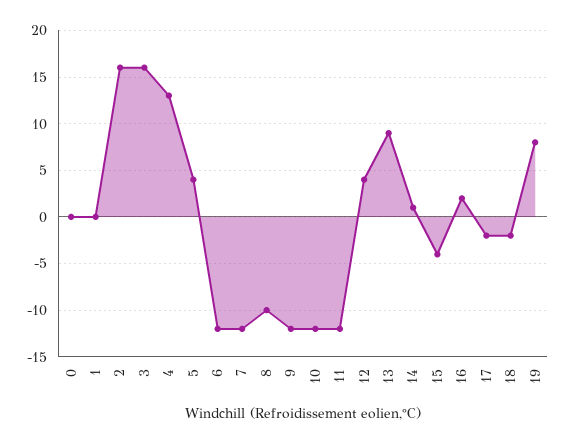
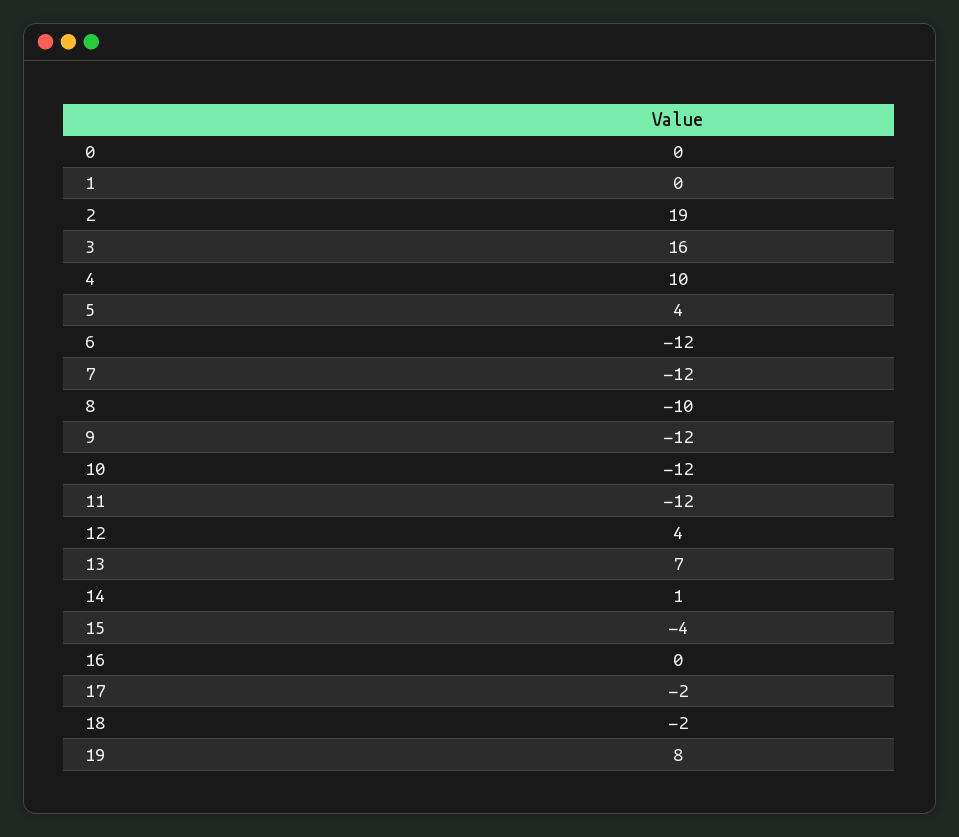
2: 16 -> 19
4: 13 -> 10
13: 9 -> 7
16: 2 -> 0

